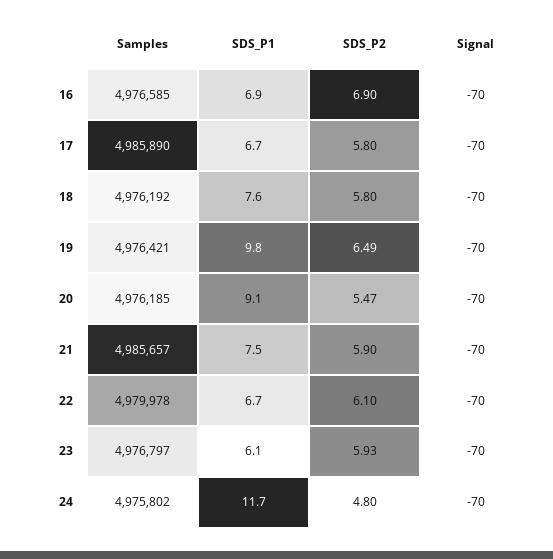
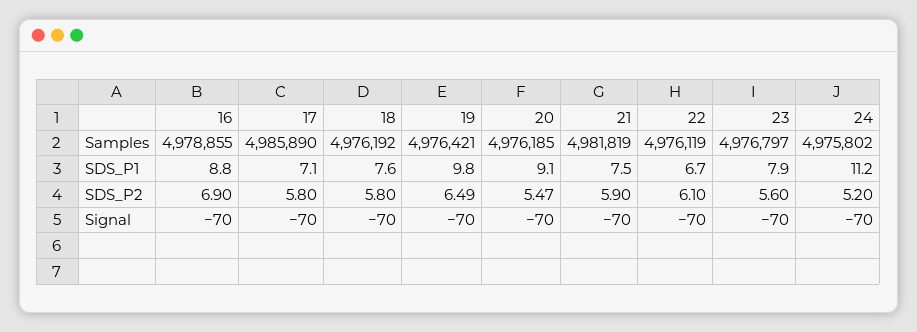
Samples, 16: 4976585 -> 4978855
SDS_P1, 16: 6.9 -> 8.8
SDS_P1, 17: 6.7 -> 7.1
Samples, 21: 4985657 -> 4981819
Samples, 22: 4979978 -> 4976119
SDS_P1, 23: 6.1 -> 7.9
SDS_P2, 23: 5.93 -> 5.6
SDS_P1, 24: 11.7 -> 11.2
SDS_P2, 24: 4.8 -> 5.2

